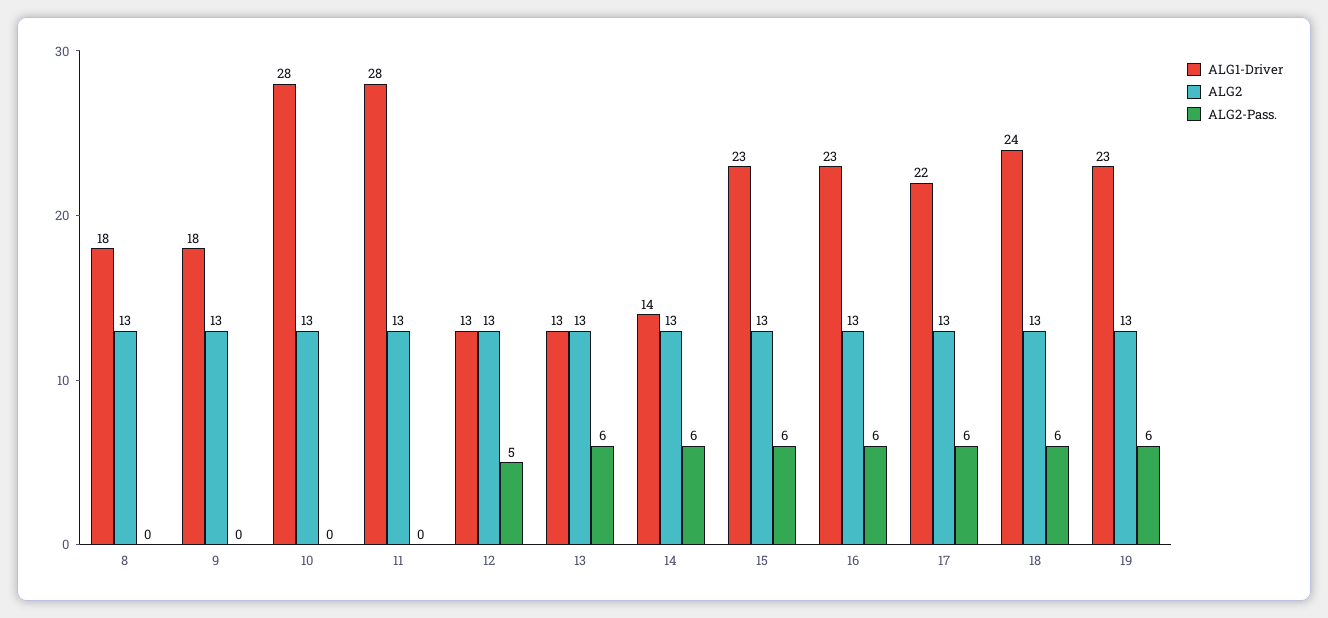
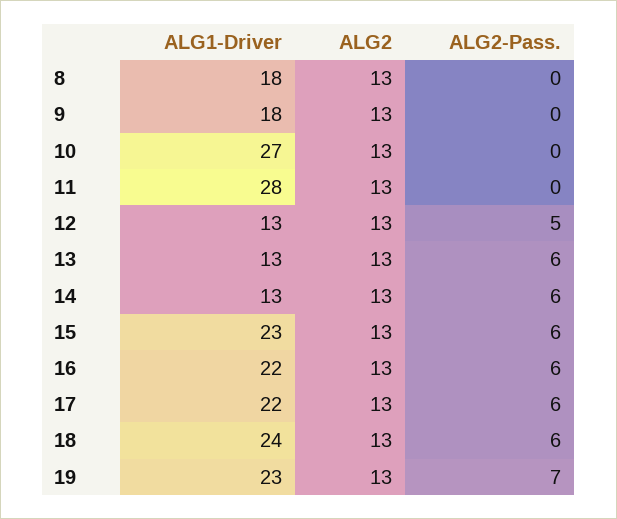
ALG1-Driver, 10: 28 -> 27
ALG1-Driver, 14: 14 -> 13
ALG1-Driver, 16: 23 -> 22
ALG2-Pass., 19: 6 -> 7

